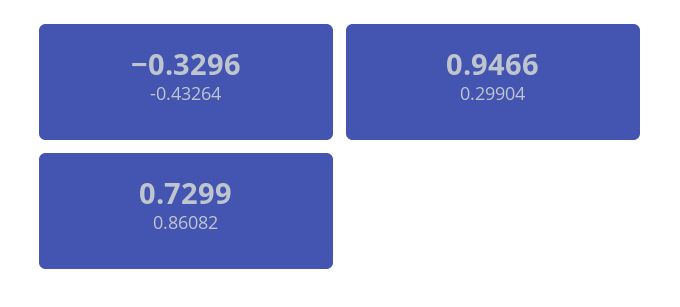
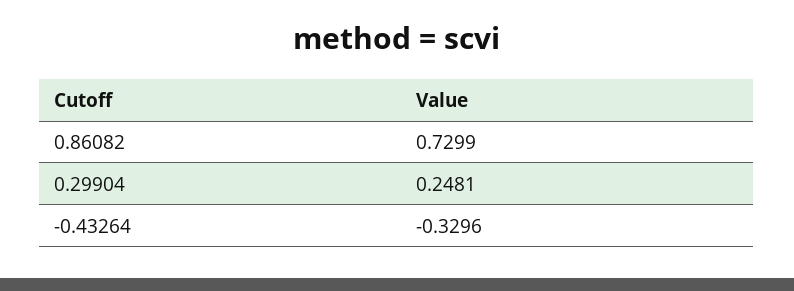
0.29904: 0.9466 -> 0.2481

